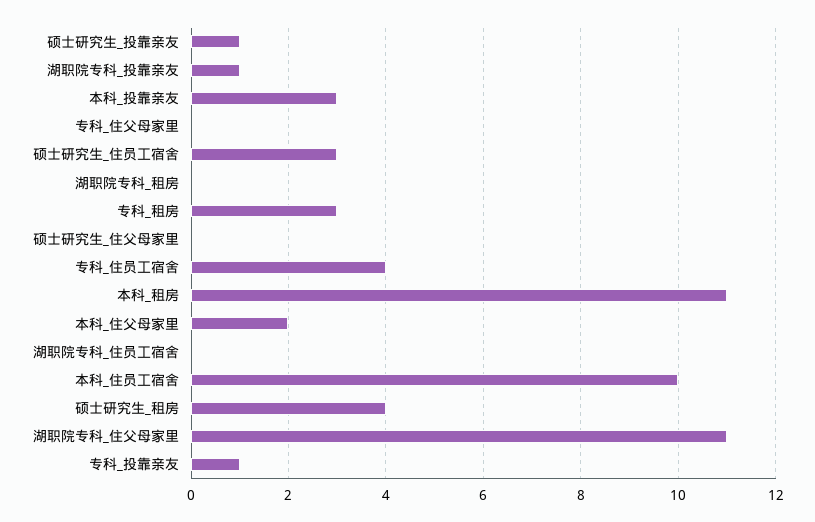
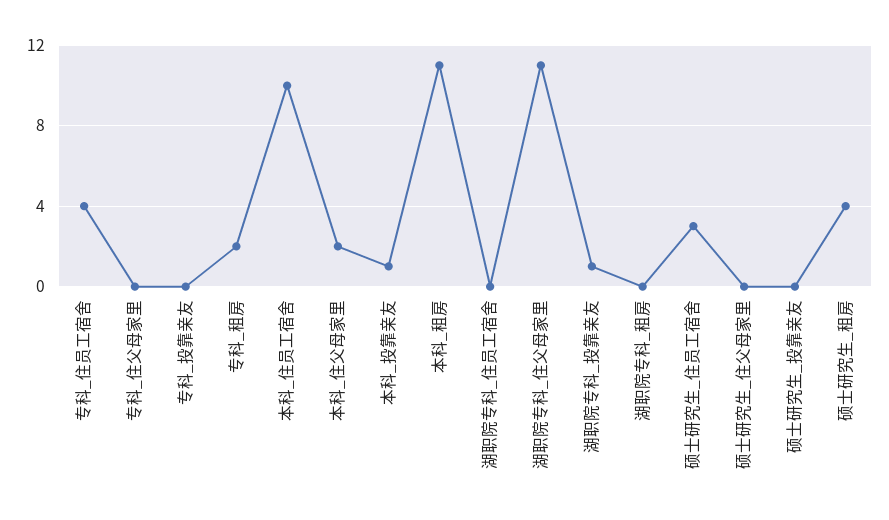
硕士研究生_投靠亲友: 1 -> 0
本科_投靠亲友: 3 -> 1
专科_租房: 3 -> 2
专科_投靠亲友: 1 -> 0

